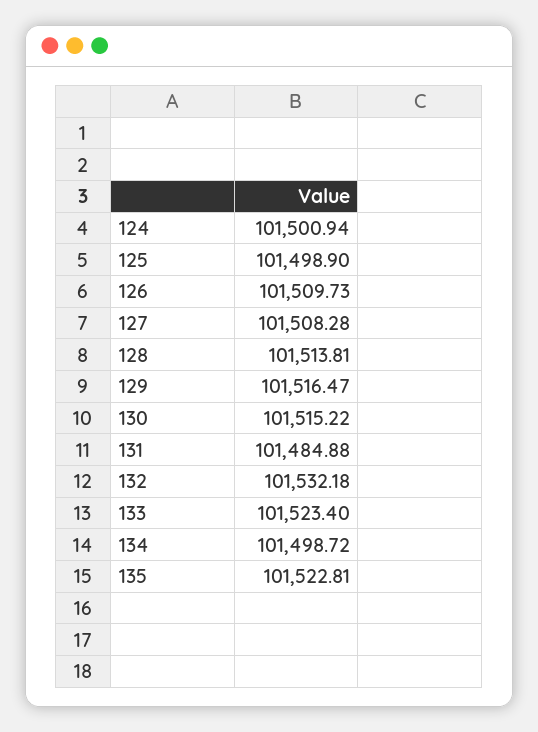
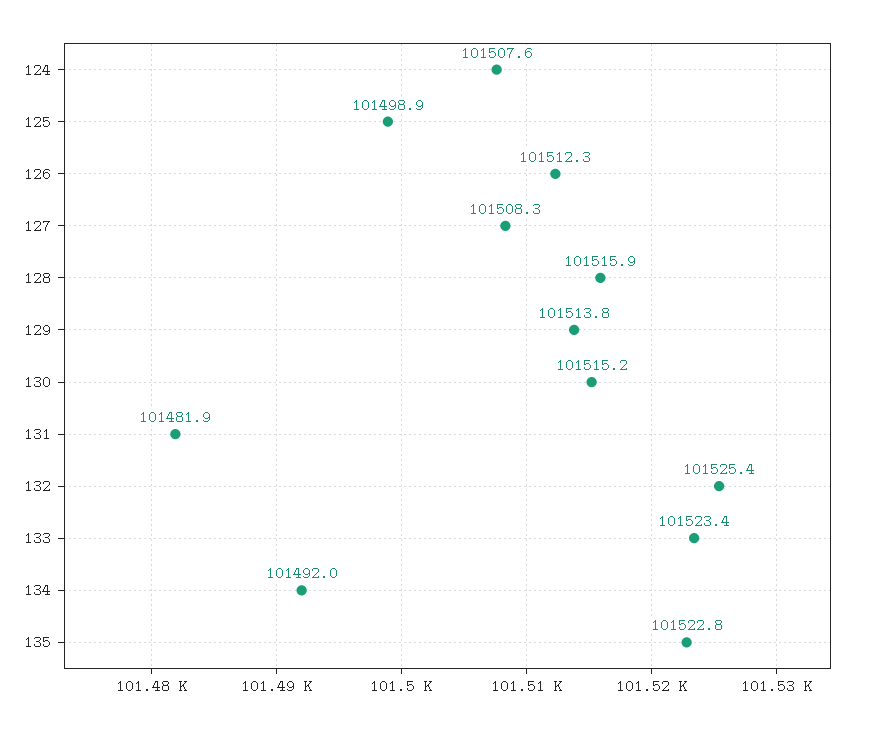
124: 101500.94 -> 101507.6
126: 101509.73 -> 101512.3
128: 101513.81 -> 101515.9
129: 101516.47 -> 101513.8
131: 101484.88 -> 101481.9
132: 101532.18 -> 101525.4
134: 101498.72 -> 101492

